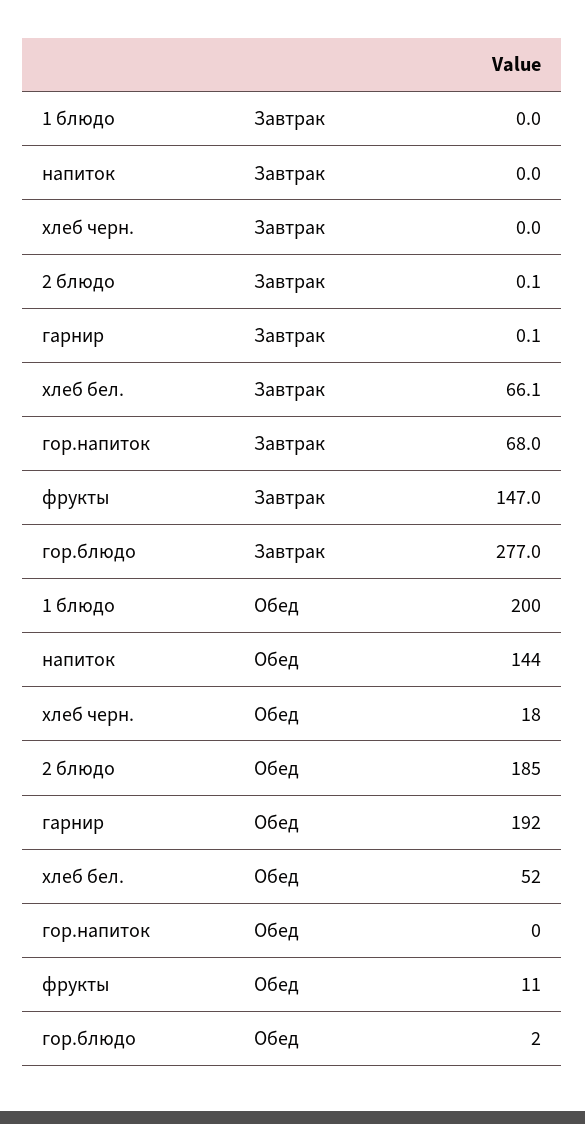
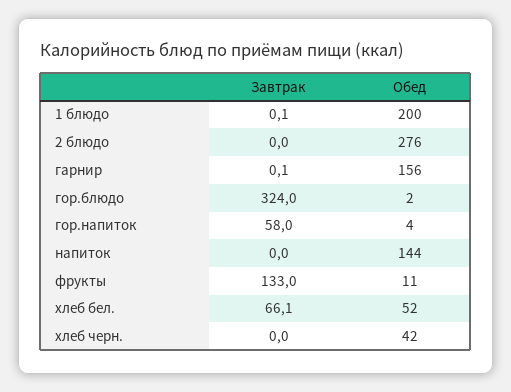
1 блюдо, Завтрак: 0 -> 0.1
2 блюдо, Завтрак: 0.1 -> 0
гор.напиток, Завтрак: 68 -> 58
фрукты, Завтрак: 147 -> 133
гор.блюдо, Завтрак: 277 -> 324
хлеб черн., Обед: 18 -> 42
2 блюдо, Обед: 185 -> 276
гарнир, Обед: 192 -> 156
гор.напиток, Обед: 0 -> 4

